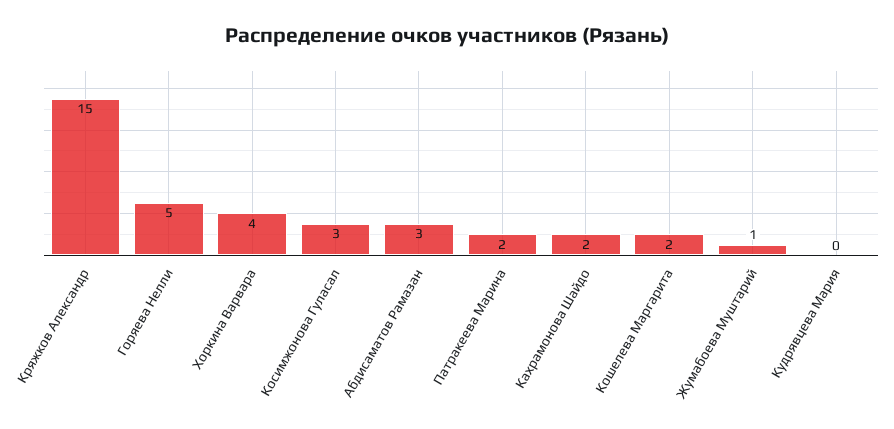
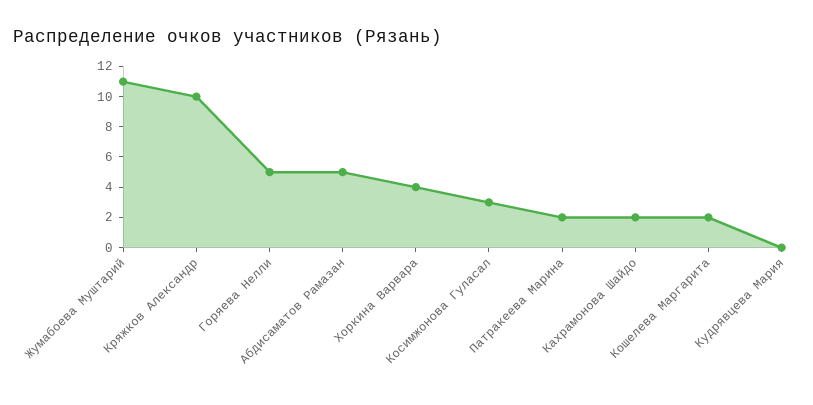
Кряжков Александр: 15 -> 10
Абдисаматов Рамазан: 3 -> 5
Жумабоева Муштарий: 1 -> 11

